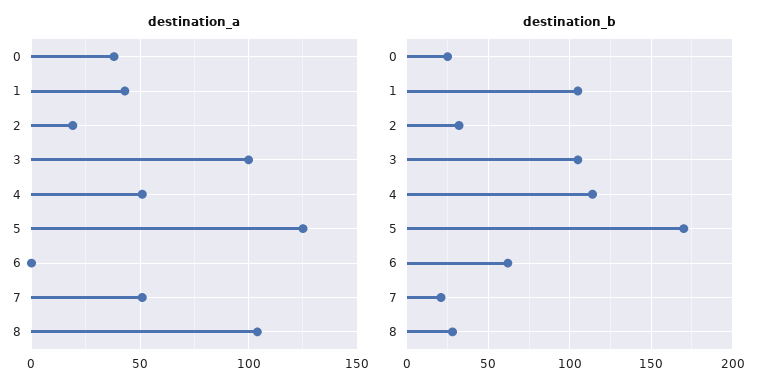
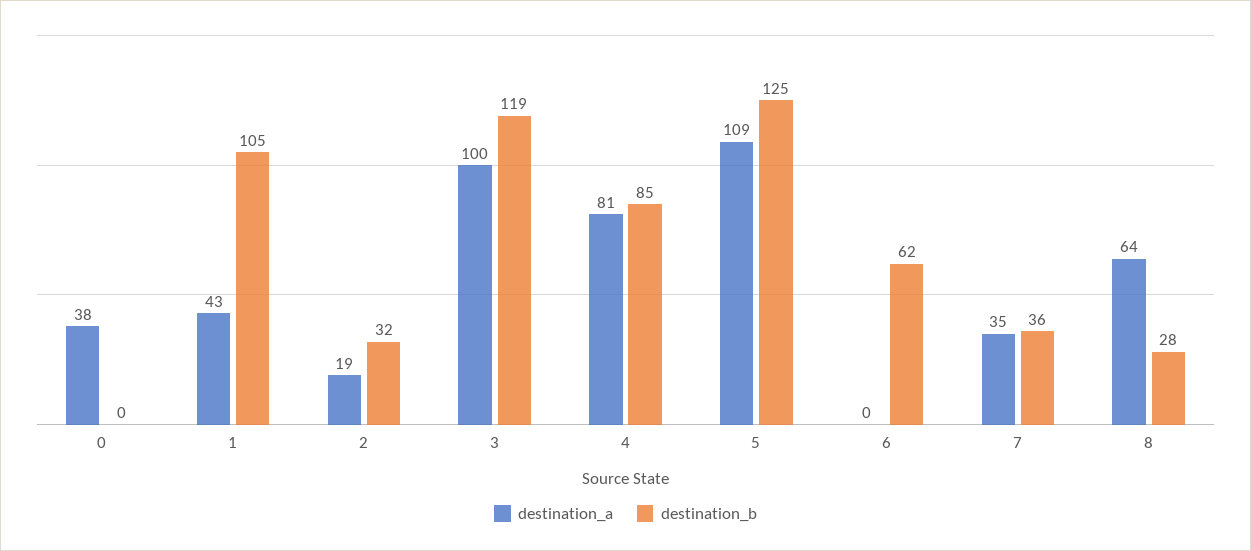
destination_a, 4: 50 -> 81
destination_a, 5: 125 -> 109
destination_a, 7: 50 -> 35
destination_a, 8: 105 -> 64
destination_b, 0: 25 -> 0
destination_b, 3: 105 -> 119
destination_b, 4: 115 -> 85
destination_b, 5: 170 -> 125
destination_b, 7: 20 -> 36

